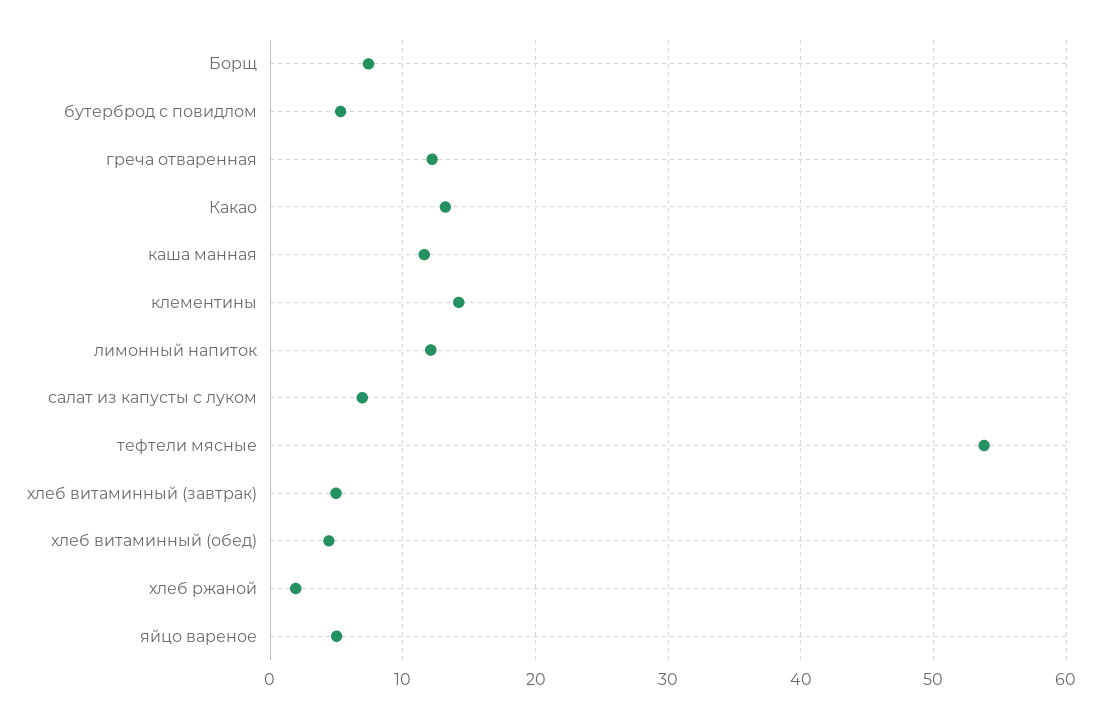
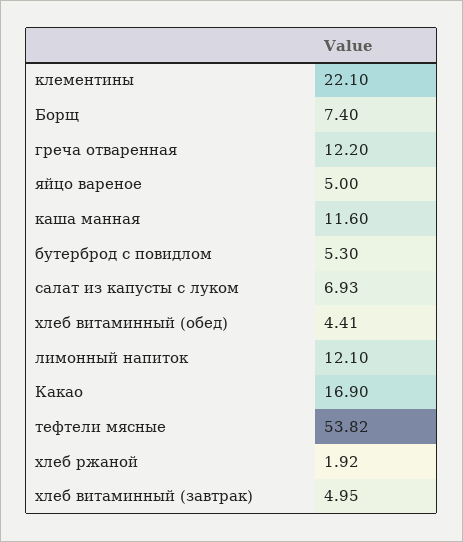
Какао: 13 -> 16.9
клементины: 14 -> 22.1

